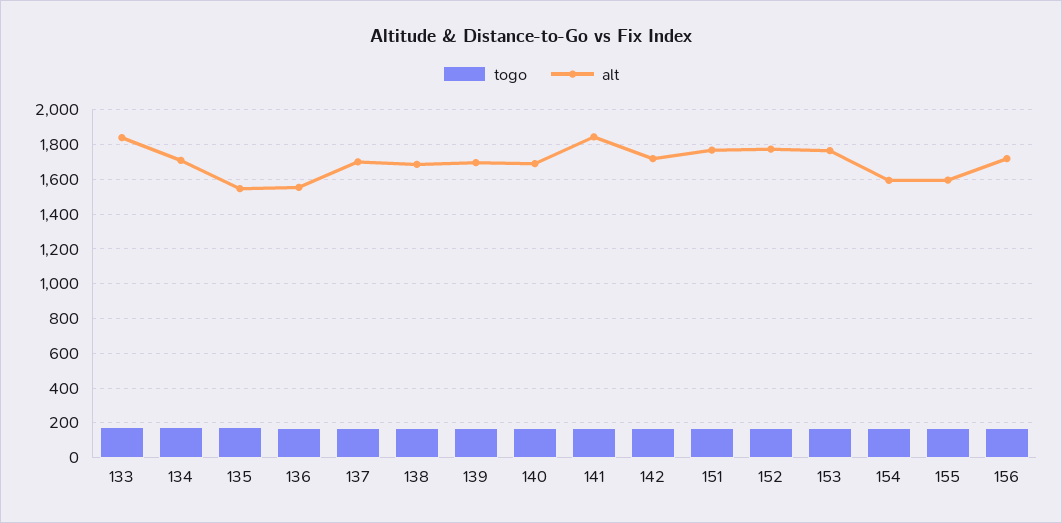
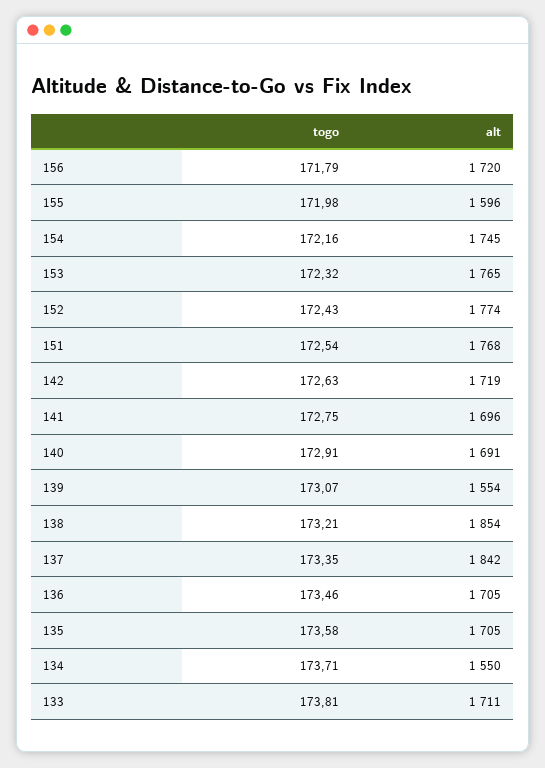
alt, 133: 1850 -> 1711
alt, 134: 1700 -> 1550
alt, 135: 1550 -> 1705
alt, 136: 1550 -> 1705
alt, 137: 1700 -> 1842
alt, 138: 1700 -> 1854
alt, 139: 1700 -> 1554
alt, 141: 1850 -> 1696
alt, 154: 1600 -> 1745

